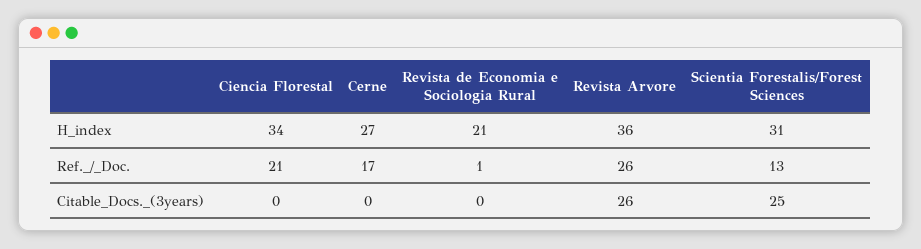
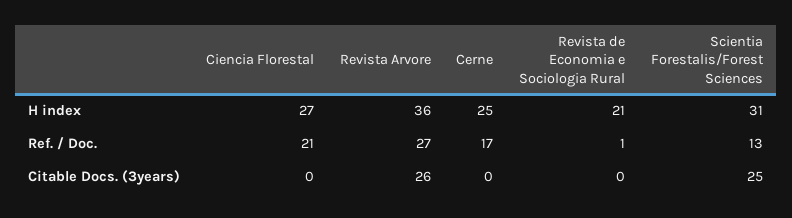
Ciencia Florestal, H_index: 34 -> 27
Cerne, H_index: 27 -> 25
Revista Arvore, Ref._/_Doc.: 26 -> 27

